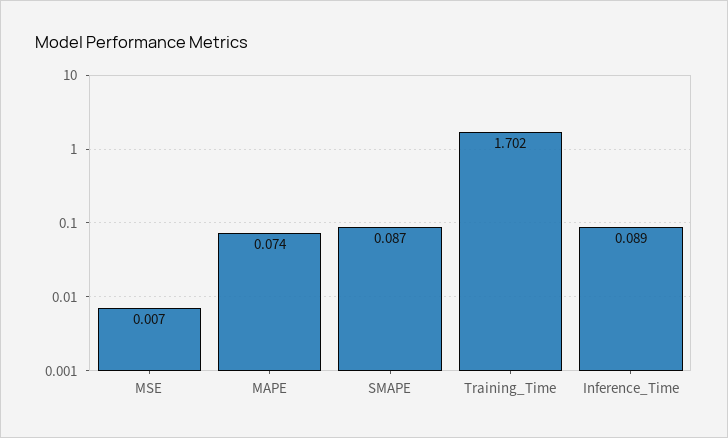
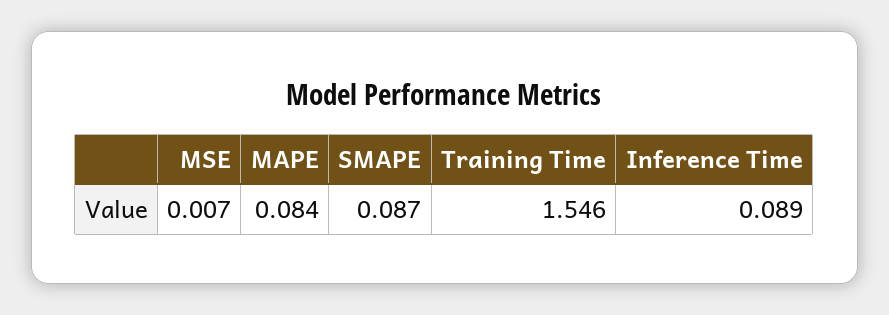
MAPE: 0.074 -> 0.084
Training_Time: 1.702 -> 1.546

